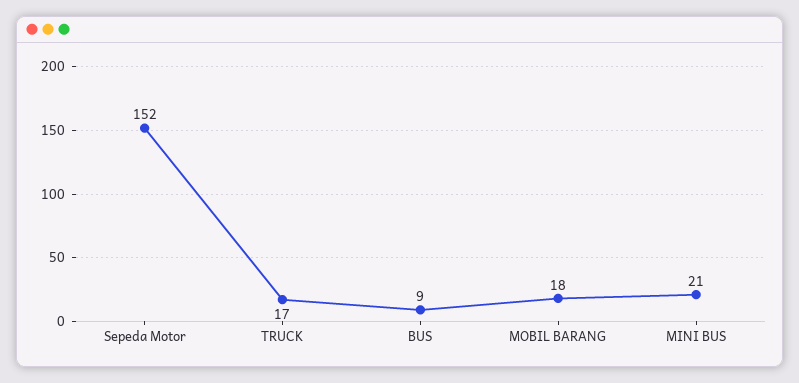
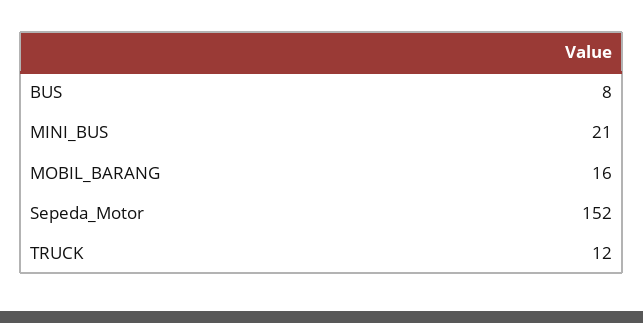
TRUCK: 17 -> 12
BUS: 9 -> 8
MOBIL BARANG: 18 -> 16

